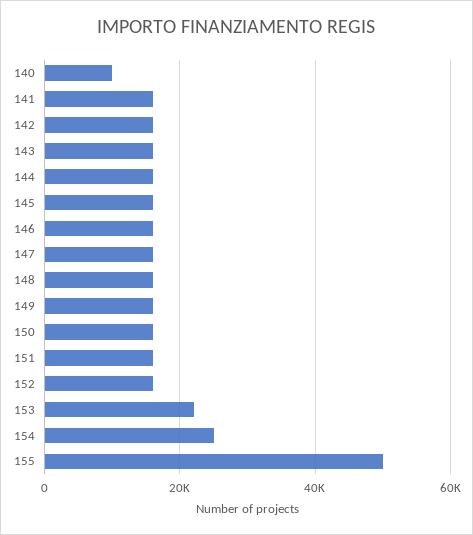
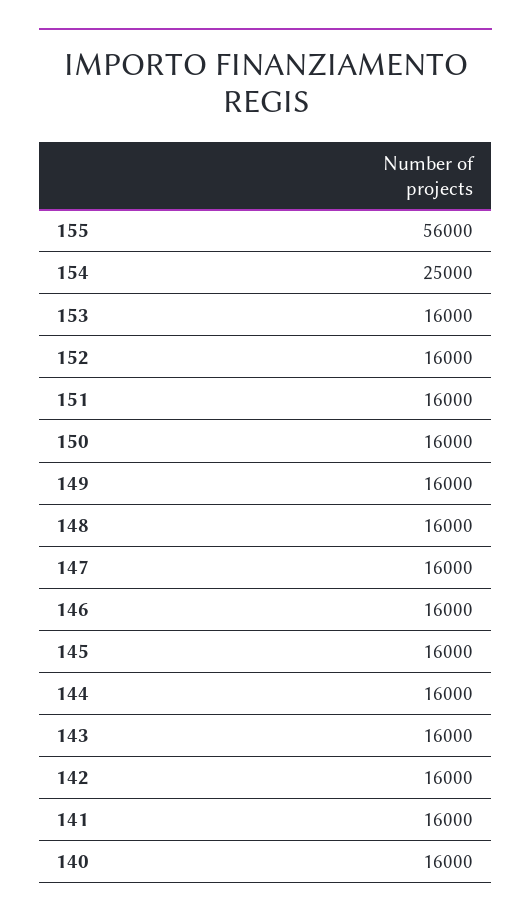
140: 10000 -> 16000
153: 22000 -> 16000
155: 50000 -> 56000

